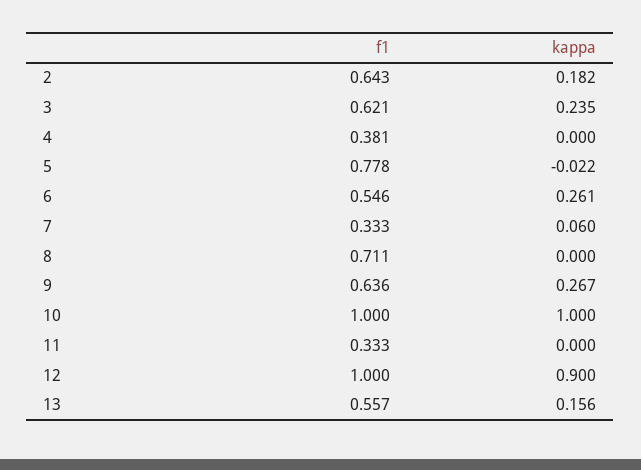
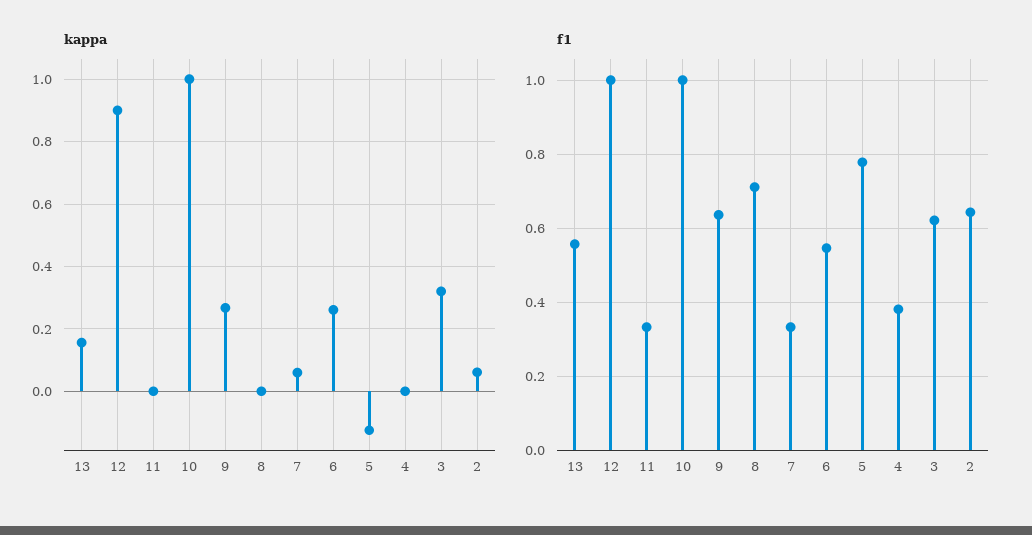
kappa, 2: 0.182 -> 0.06
kappa, 3: 0.235 -> 0.32
kappa, 5: -0.022 -> -0.12

